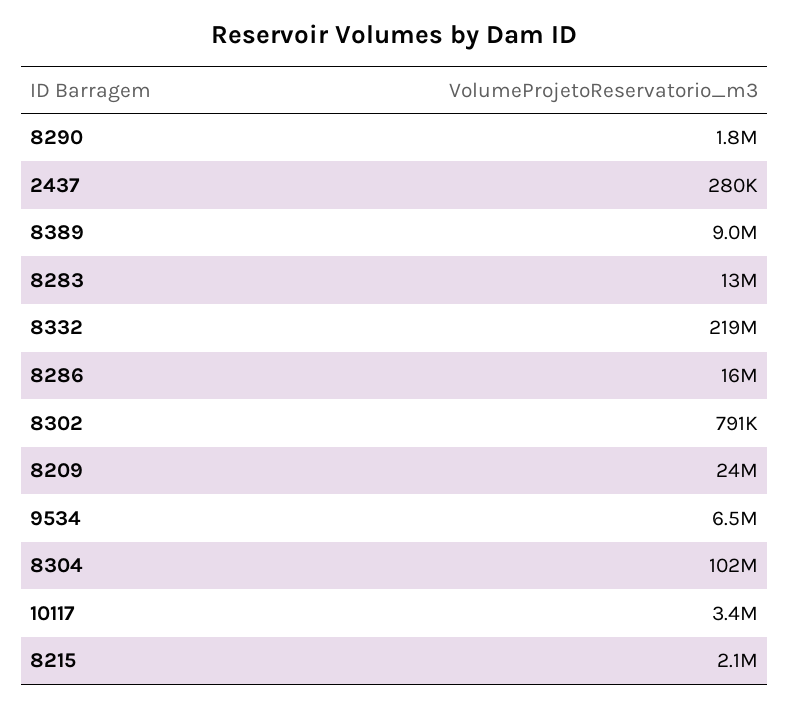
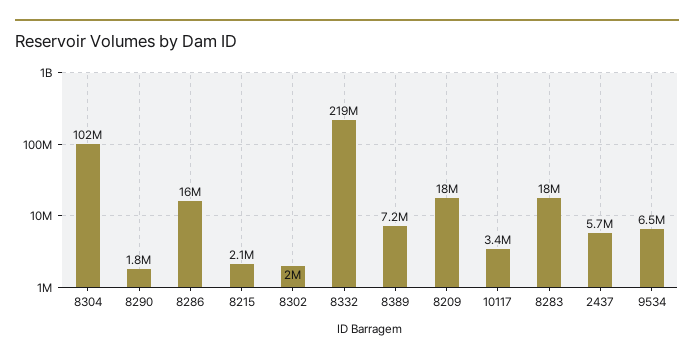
2437: 280000 -> 5700000
8389: 9000000 -> 7200000
8283: 13000000 -> 18000000
8302: 791000 -> 2000000
8209: 24000000 -> 18000000

